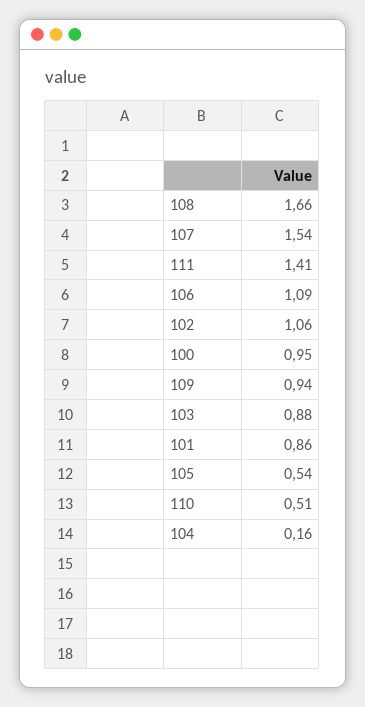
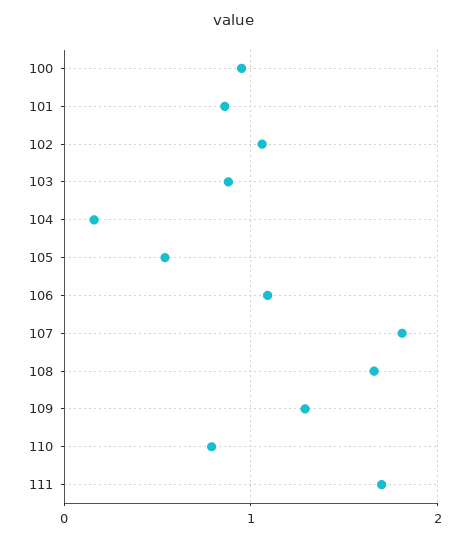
107: 1.54 -> 1.8
111: 1.41 -> 1.7
109: 0.94 -> 1.3
110: 0.51 -> 0.8

